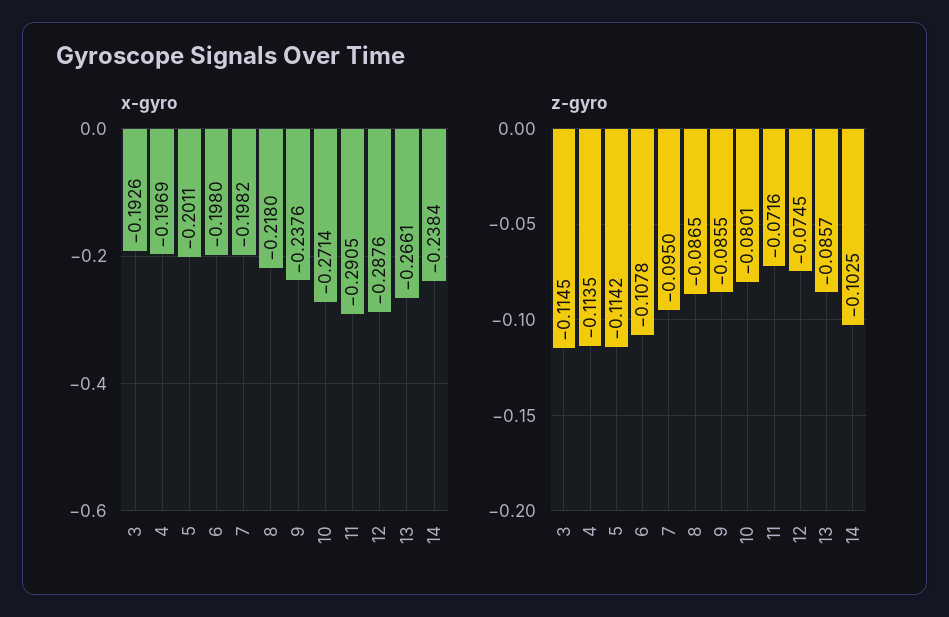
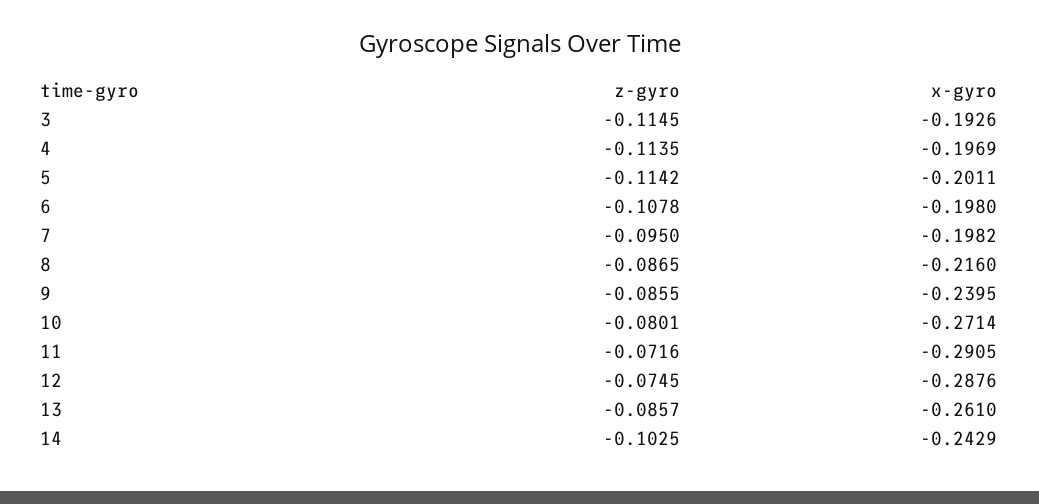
x-gyro, 8: -0.218 -> -0.216
x-gyro, 9: -0.2376 -> -0.2395
x-gyro, 13: -0.2661 -> -0.261
x-gyro, 14: -0.2384 -> -0.2429

